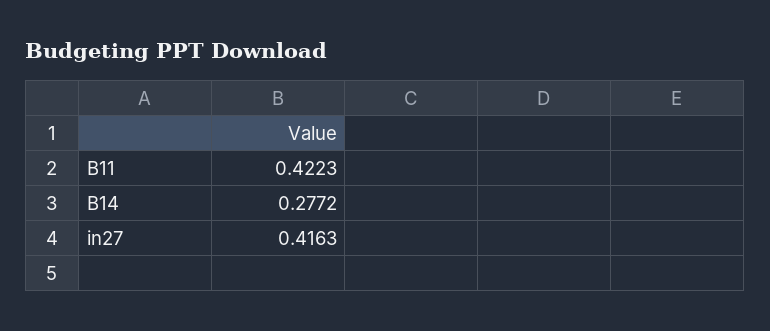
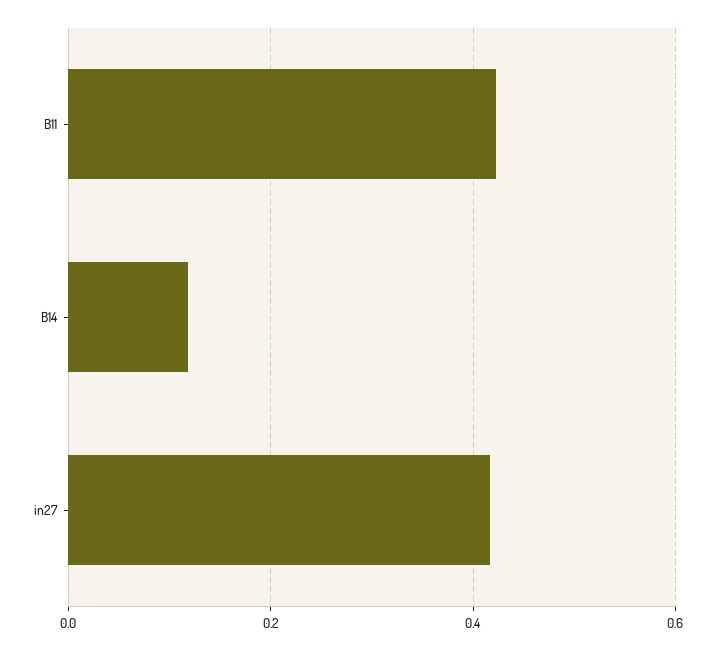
B14: 0.2772 -> 0.12

